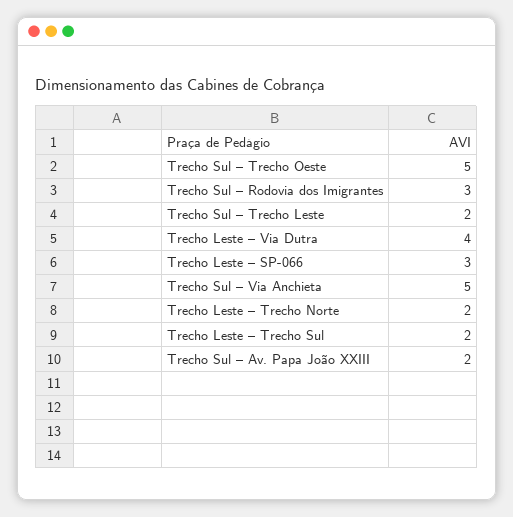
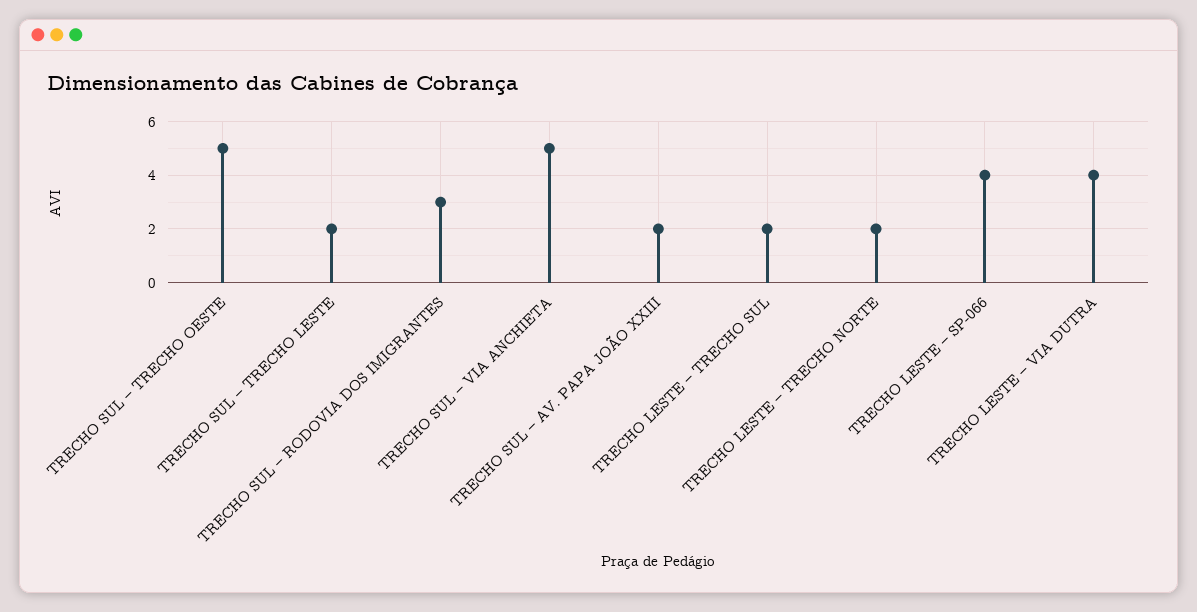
Trecho Leste – SP-066: 3 -> 4

